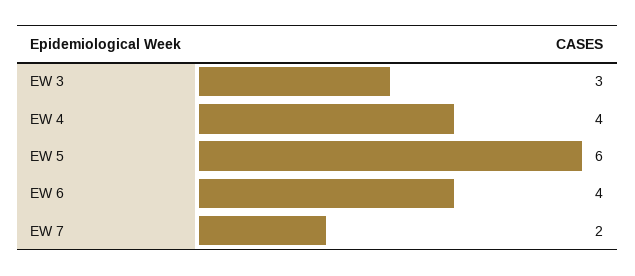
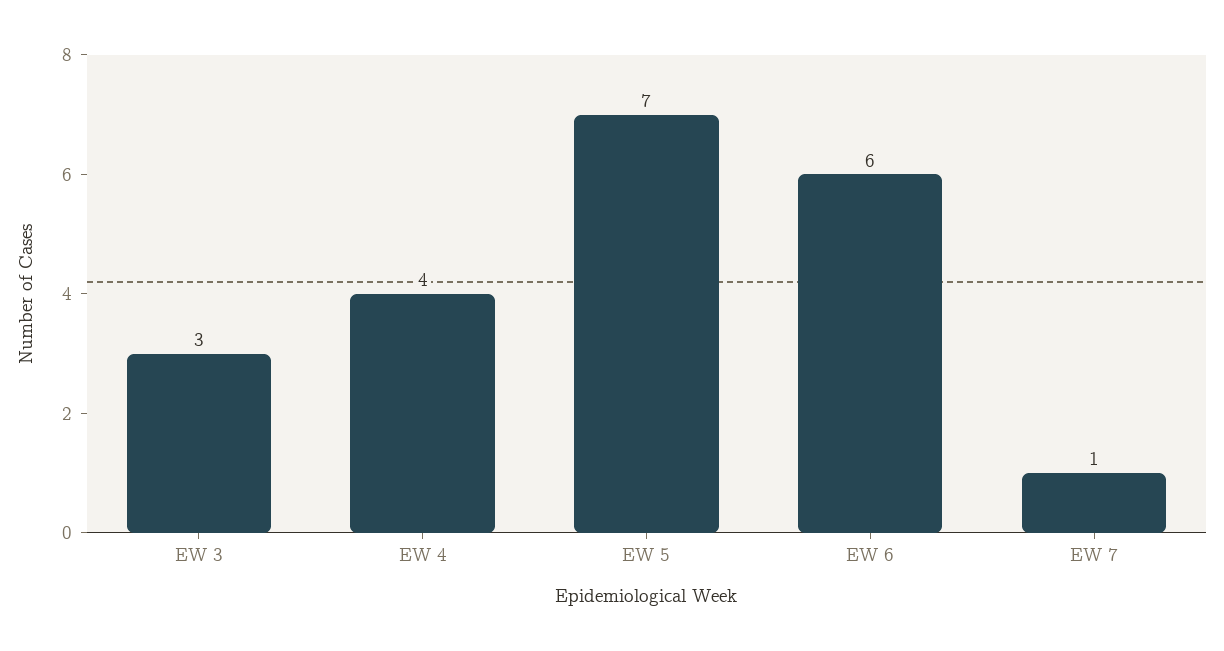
EW 5: 6 -> 7
EW 6: 4 -> 6
EW 7: 2 -> 1

